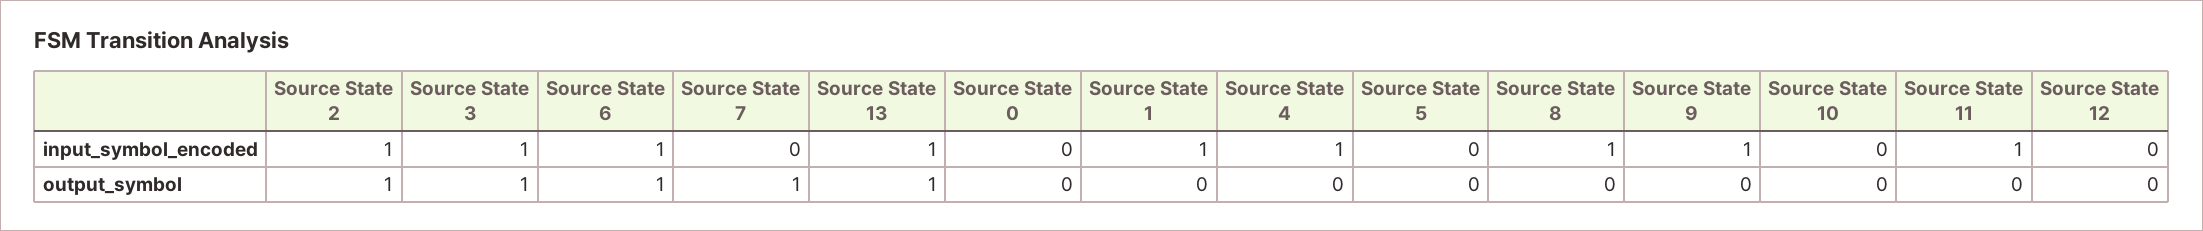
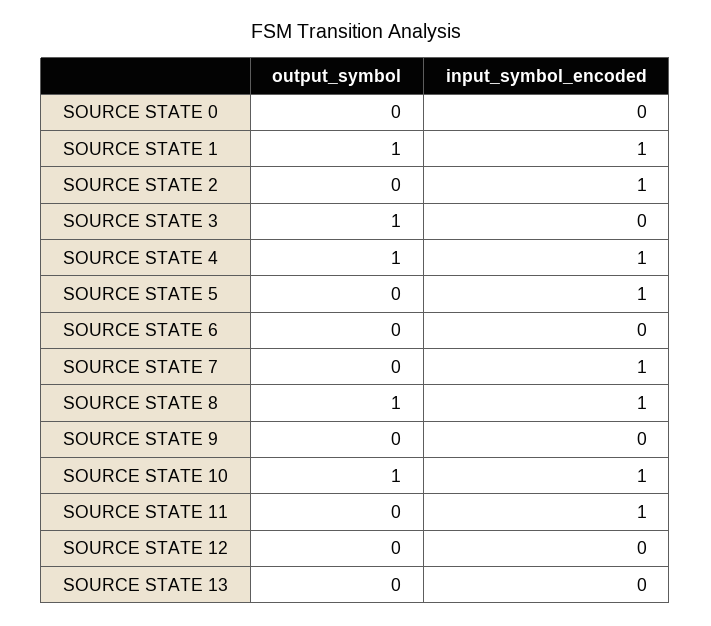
Source State 3, input_symbol_encoded: 1 -> 0
Source State 6, input_symbol_encoded: 1 -> 0
Source State 7, input_symbol_encoded: 0 -> 1
Source State 13, input_symbol_encoded: 1 -> 0
Source State 5, input_symbol_encoded: 0 -> 1
Source State 9, input_symbol_encoded: 1 -> 0
Source State 10, input_symbol_encoded: 0 -> 1
Source State 2, output_symbol: 1 -> 0
Source State 6, output_symbol: 1 -> 0
Source State 7, output_symbol: 1 -> 0
Source State 13, output_symbol: 1 -> 0
Source State 1, output_symbol: 0 -> 1
Source State 4, output_symbol: 0 -> 1
Source State 8, output_symbol: 0 -> 1
Source State 10, output_symbol: 0 -> 1

